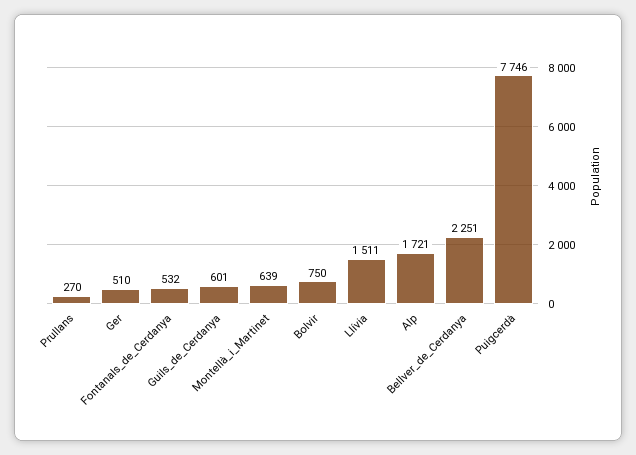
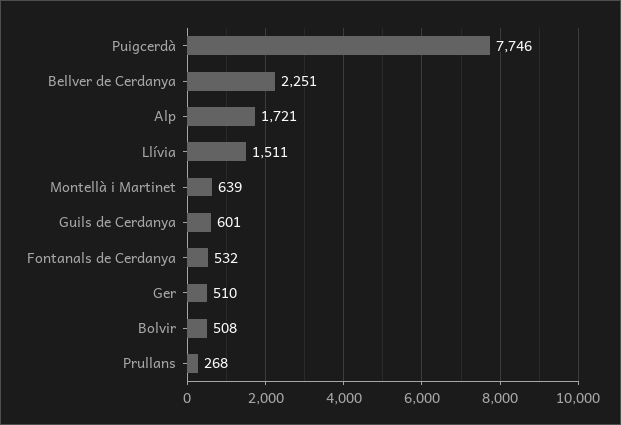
Prullans: 270 -> 268
Bolvir: 750 -> 508

